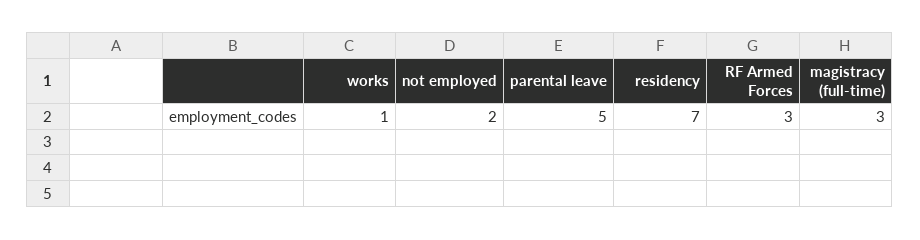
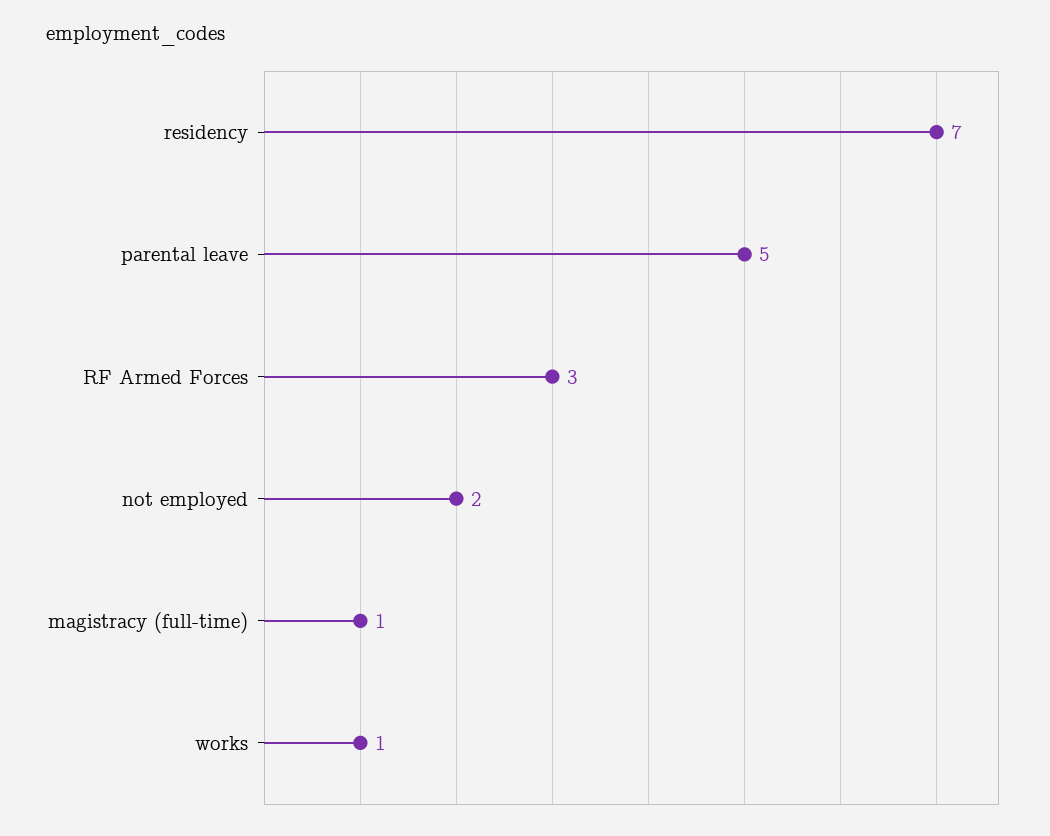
magistracy (full-time): 3 -> 1

